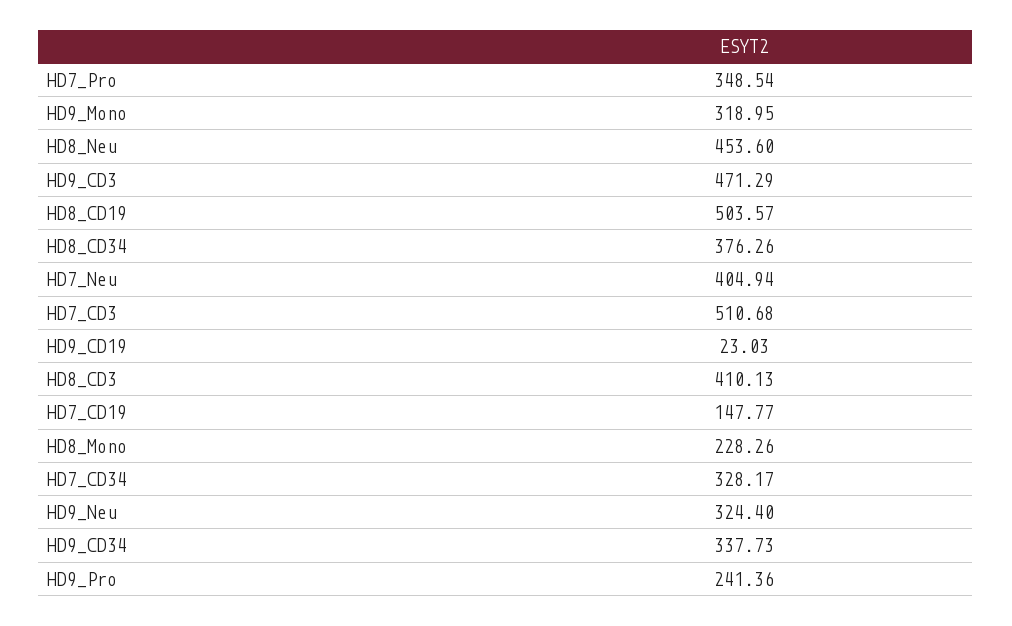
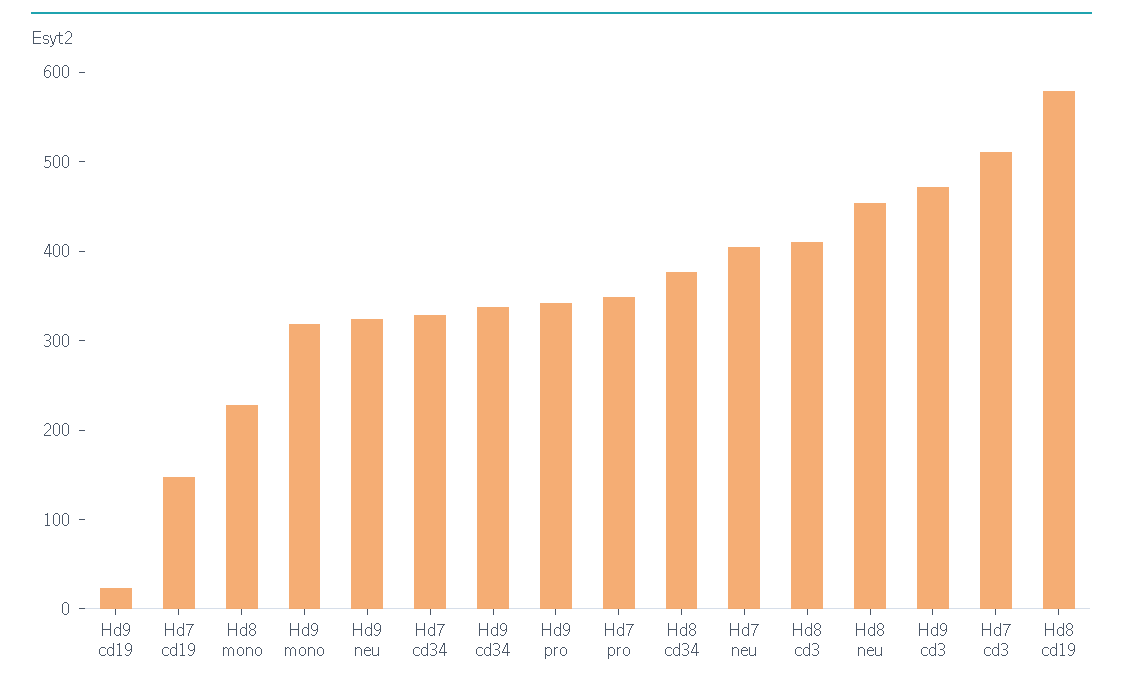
HD8_CD19: 503.57 -> 580
HD9_Pro: 241.36 -> 340

